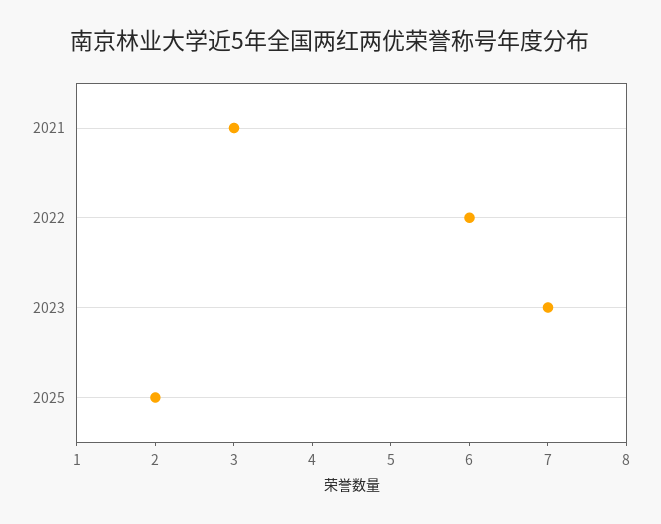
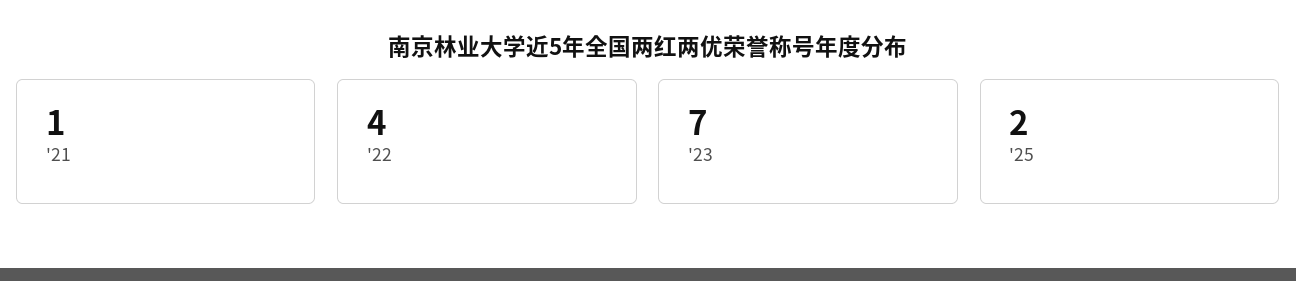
2021: 3 -> 1
2022: 6 -> 4

